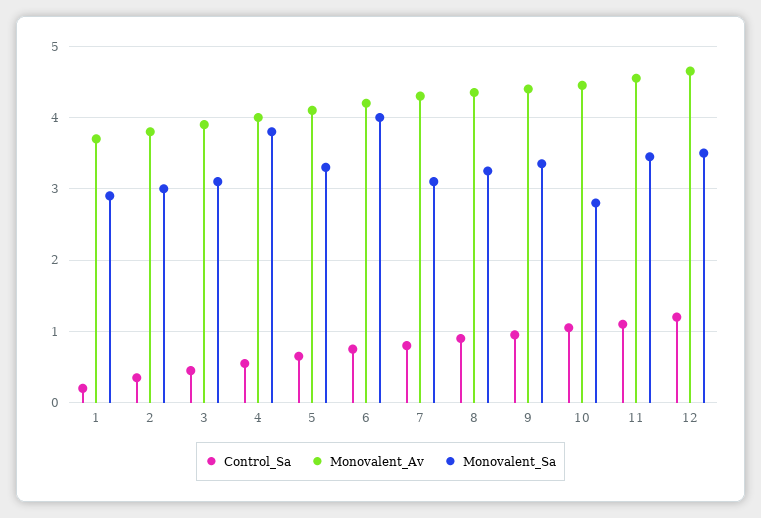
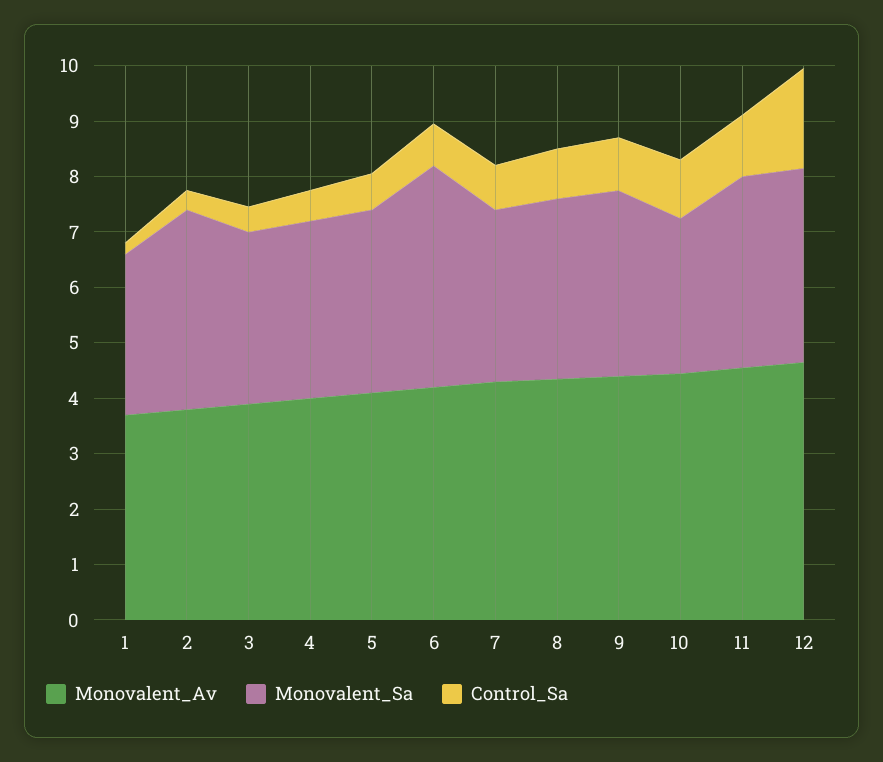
Monovalent_Sa, 2: 3 -> 3.6
Monovalent_Sa, 4: 3.8 -> 3.2
Control_Sa, 12: 1.2 -> 1.8

